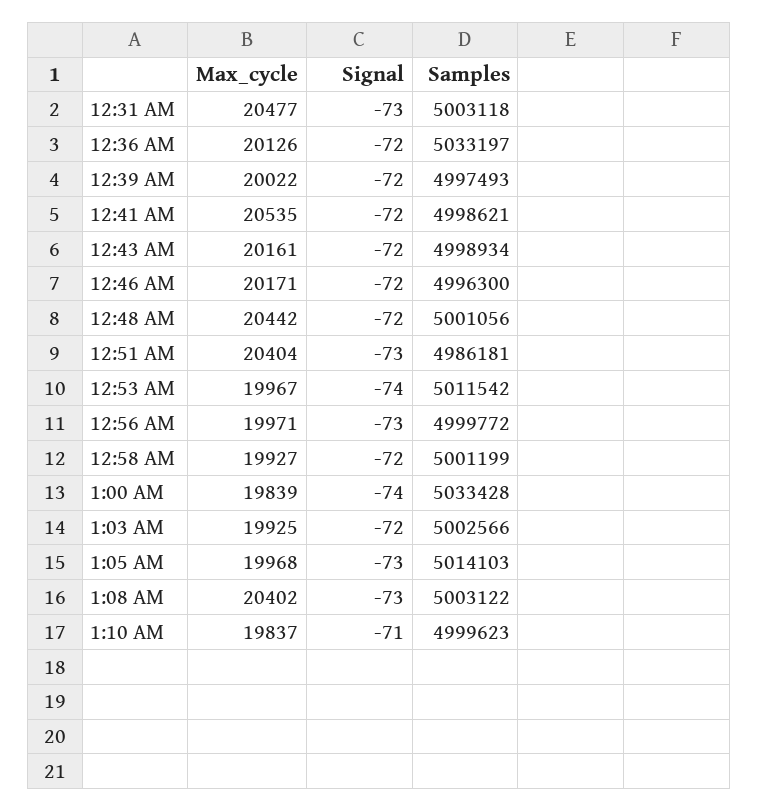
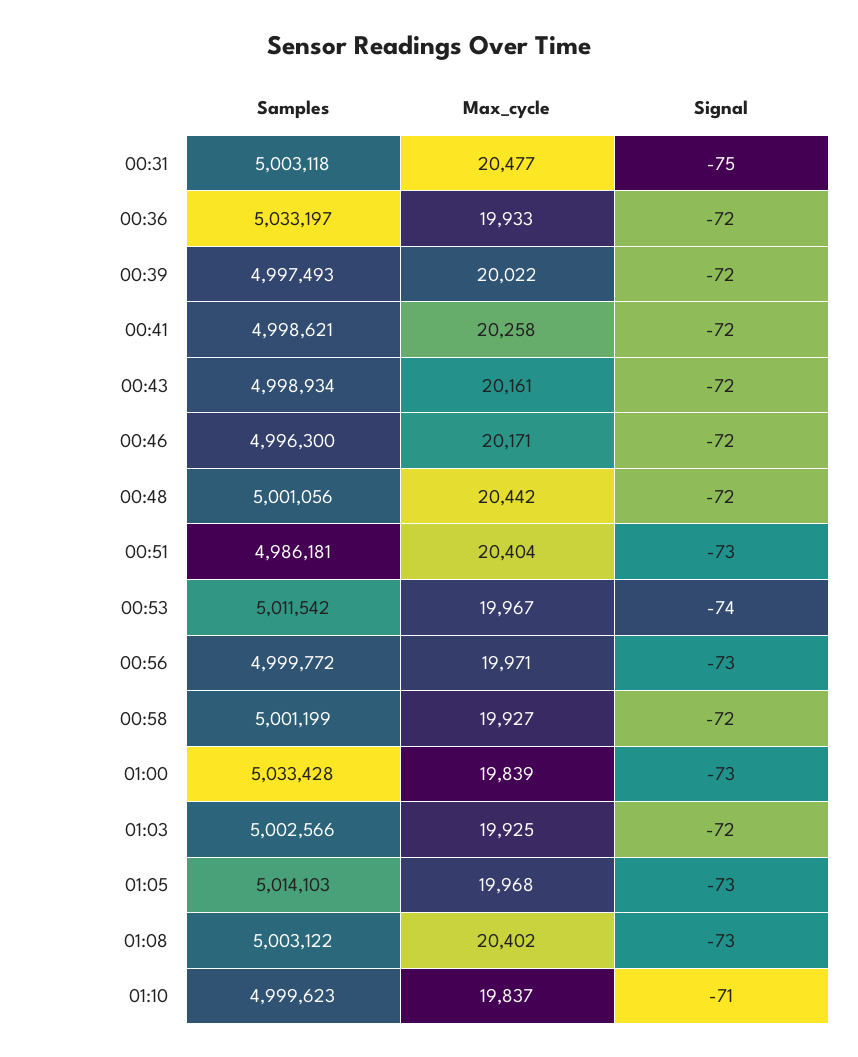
Signal, 12:31 AM: -73 -> -75
Max_cycle, 12:36 AM: 20126 -> 19933
Max_cycle, 12:41 AM: 20535 -> 20258
Signal, 1:00 AM: -74 -> -73

